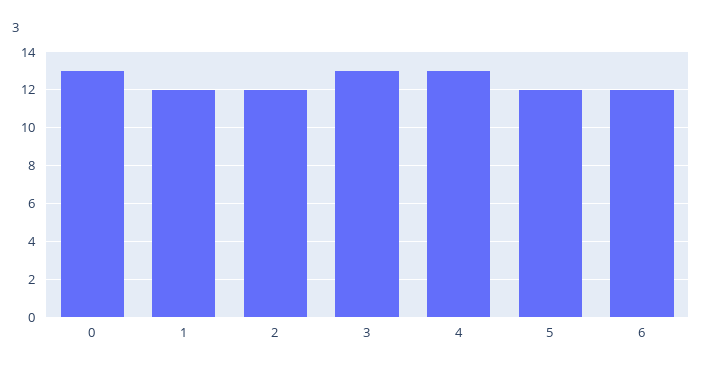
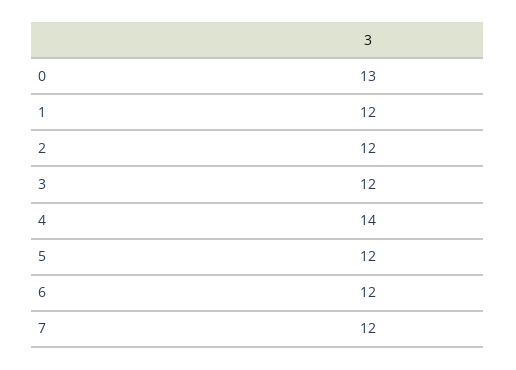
3: 13 -> 12
4: 13 -> 14
7: none -> 12

